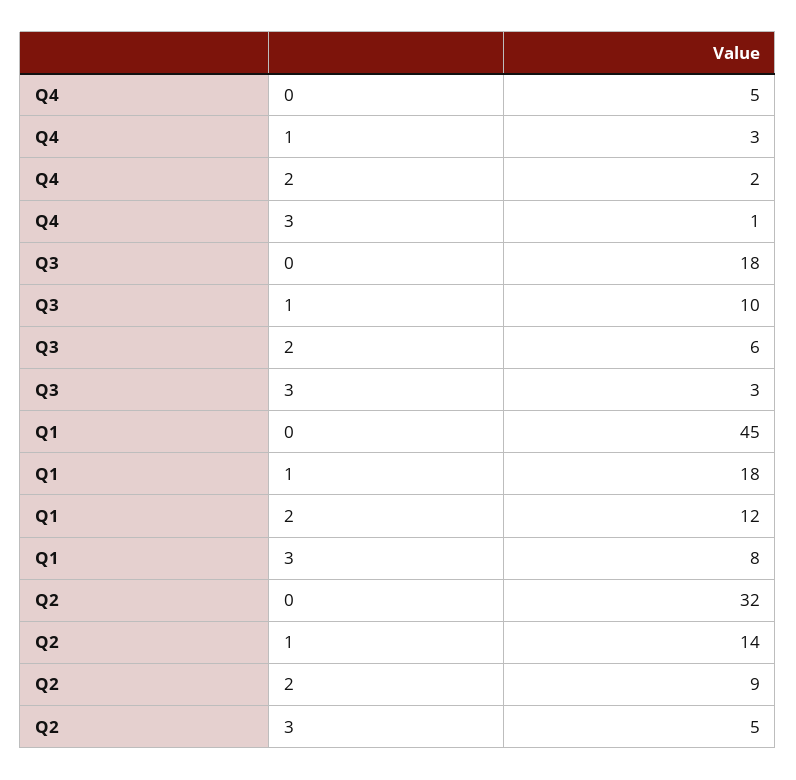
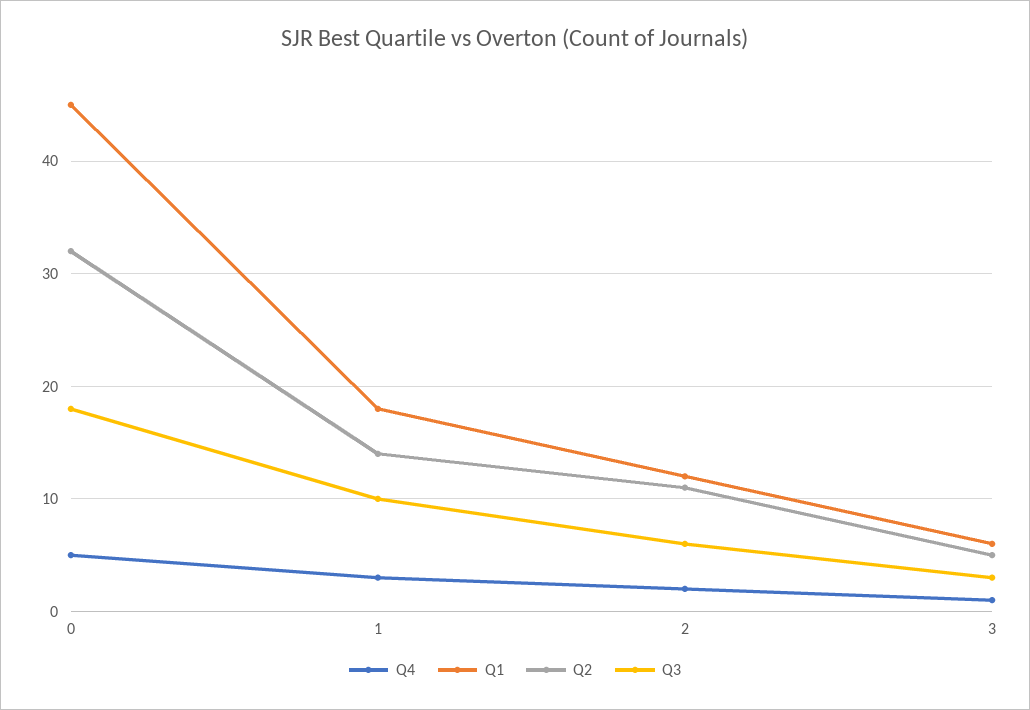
Q1, 3: 8 -> 6
Q2, 2: 9 -> 11

